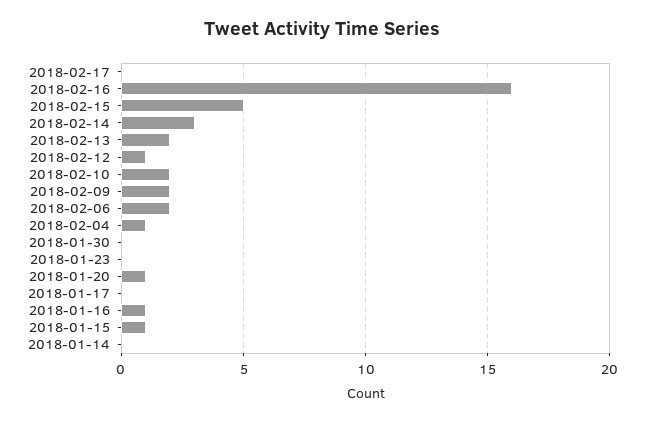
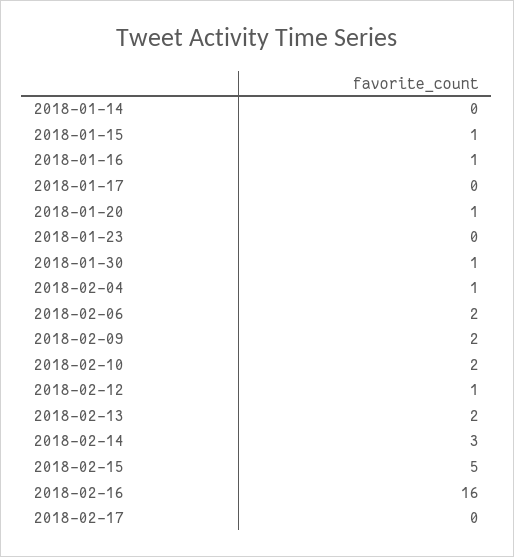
2018-01-30: 0 -> 1

